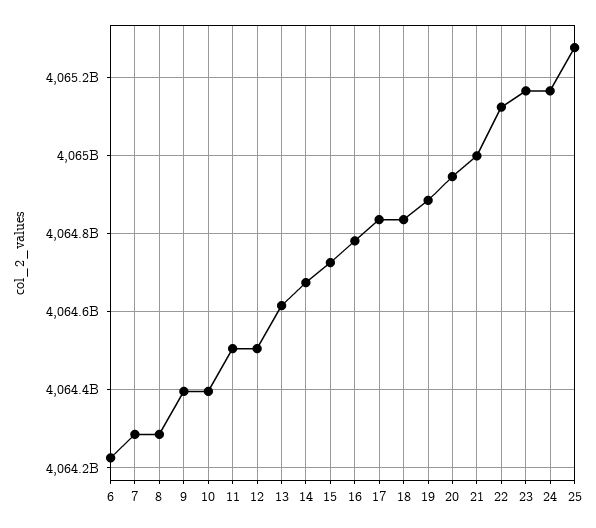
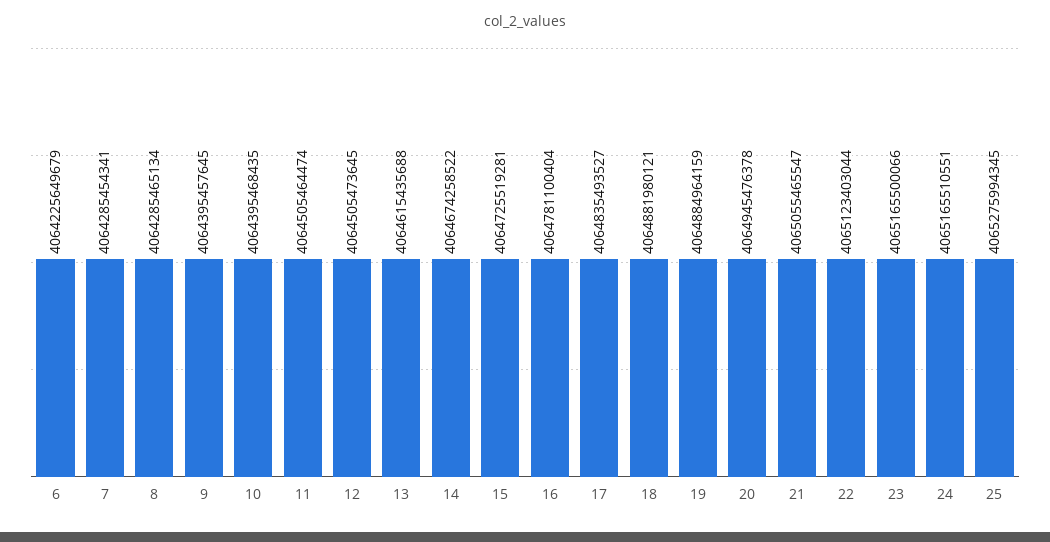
18: 4064840000000 -> 4064881980121
21: 4065000000000 -> 4065055465547

